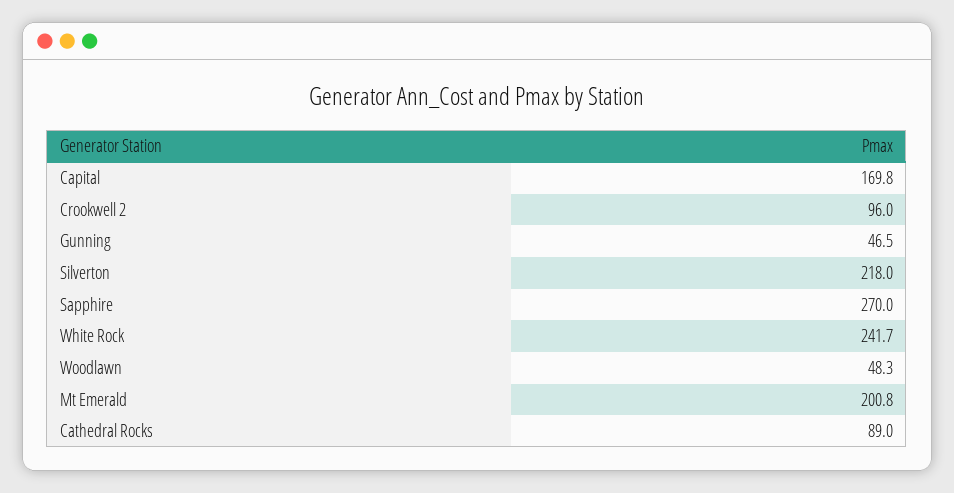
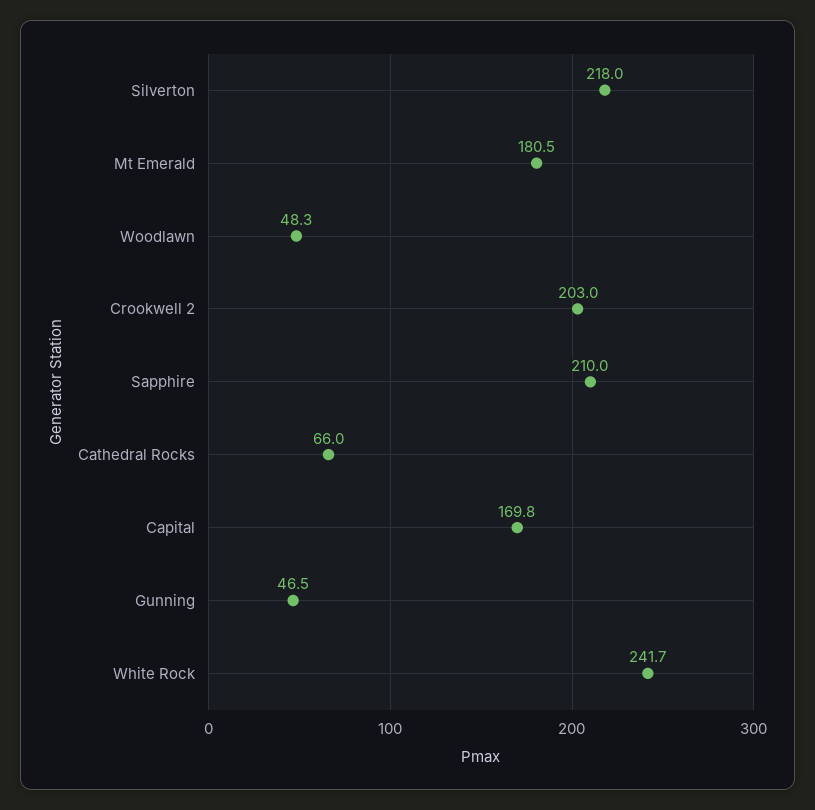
Crookwell 2: 96 -> 203
Sapphire: 270 -> 210
Mt Emerald: 200.8 -> 180.5
Cathedral Rocks: 89 -> 66

